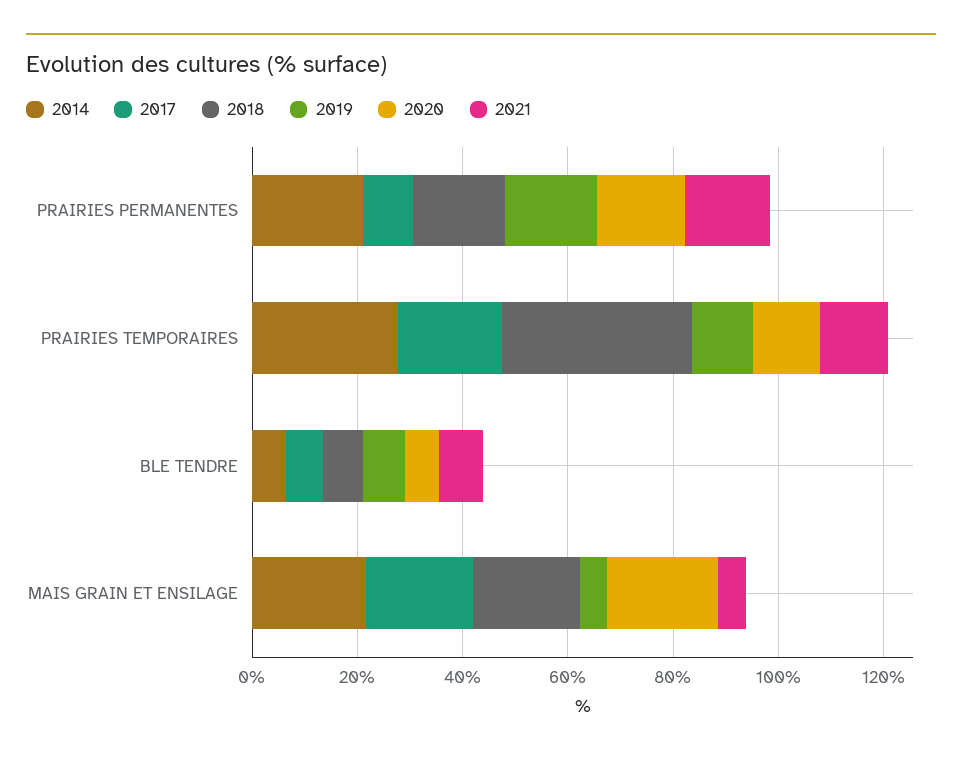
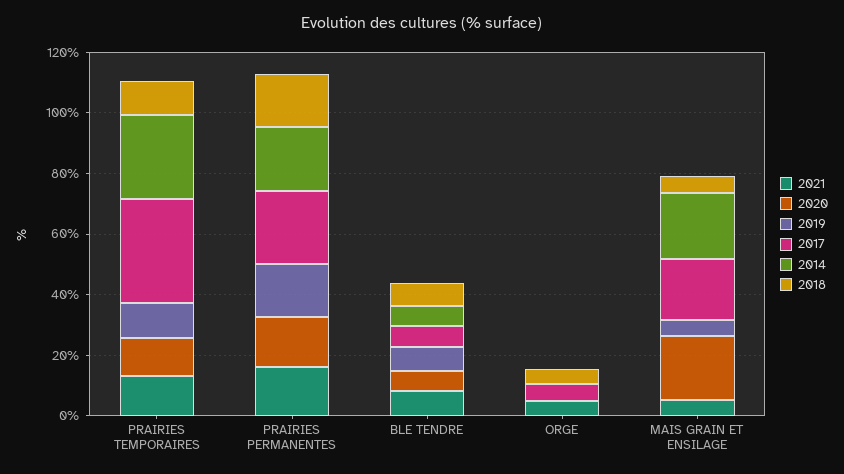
2017, PRAIRIES PERMANENTES: 10 -> 25
2017, PRAIRIES TEMPORAIRES: 20 -> 35
2018, PRAIRIES TEMPORAIRES: 35 -> 10
2018, MAIS GRAIN ET ENSILAGE: 20 -> 5
2021, ORGE: none -> 5
2020, ORGE: none -> 0
2019, ORGE: none -> 0
2017, ORGE: none -> 5
2014, ORGE: none -> 0
2018, ORGE: none -> 5

